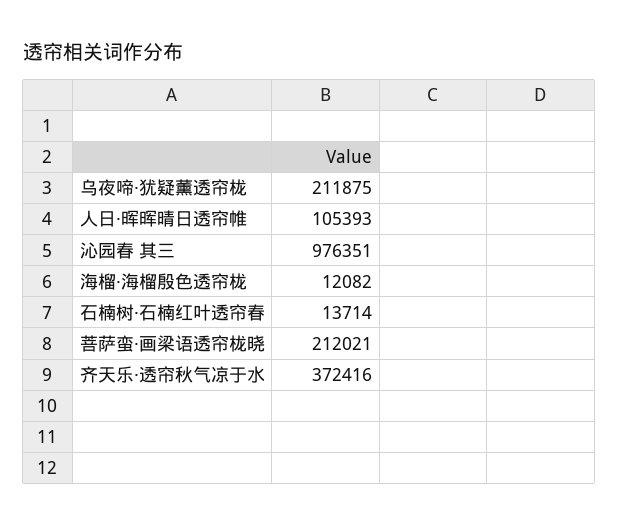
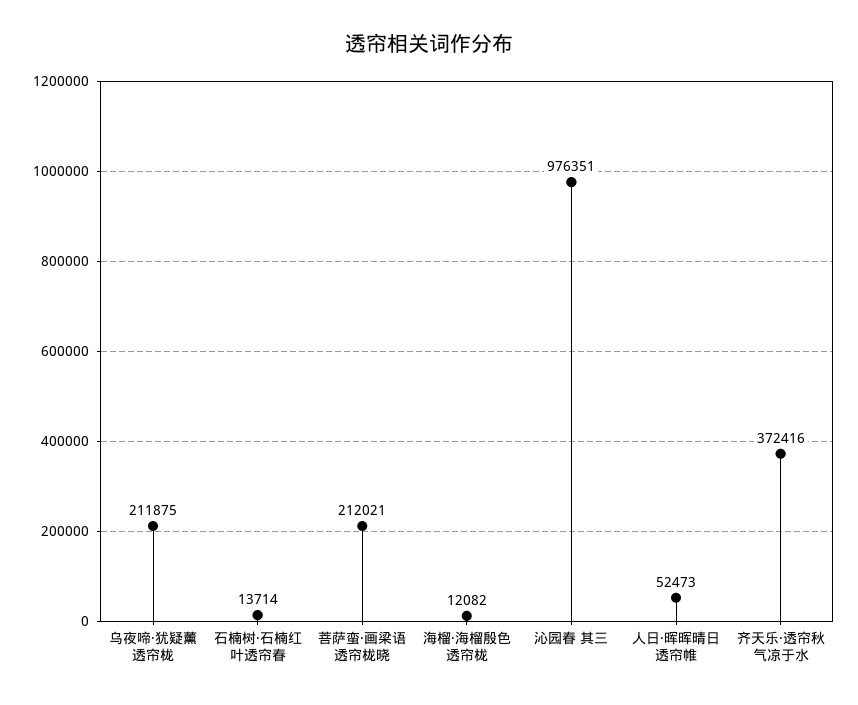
人日·晖晖晴日透帘帷: 105393 -> 52473

